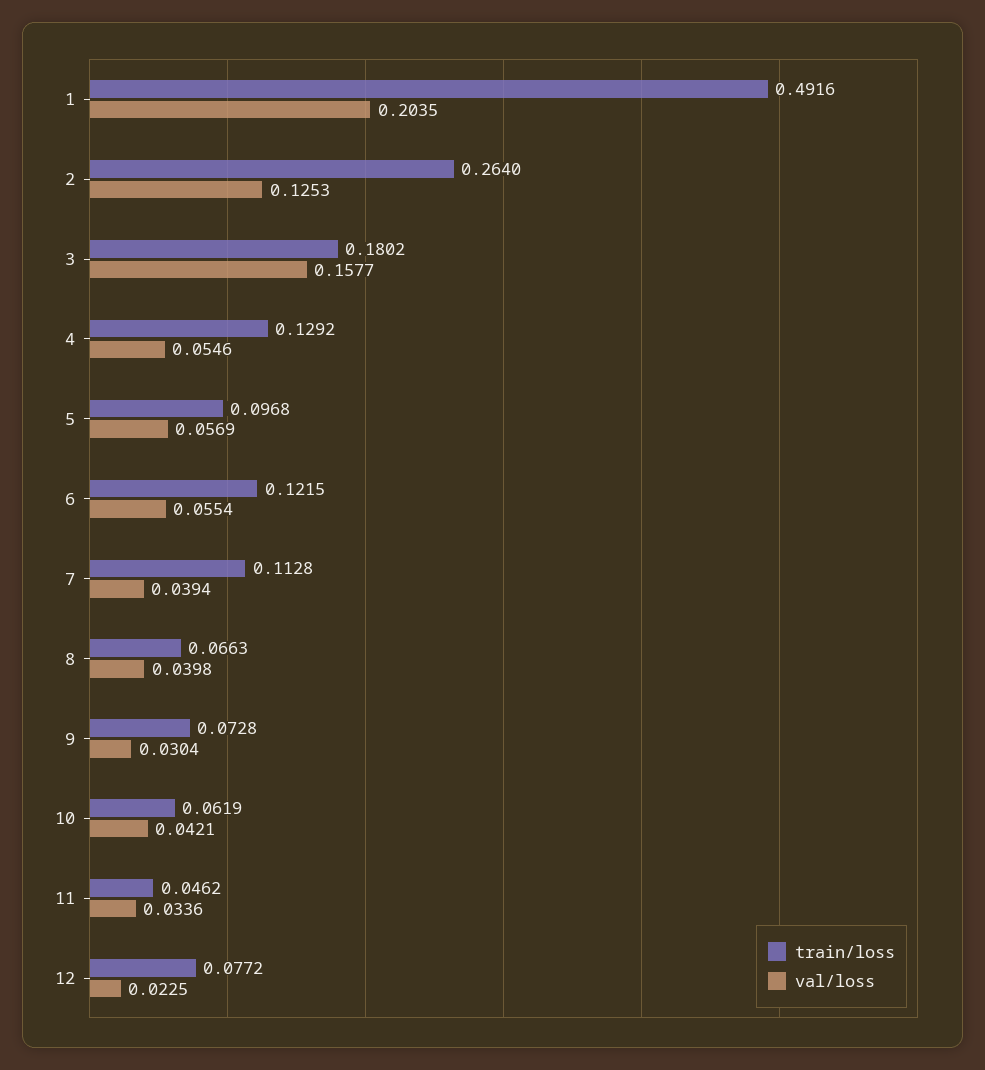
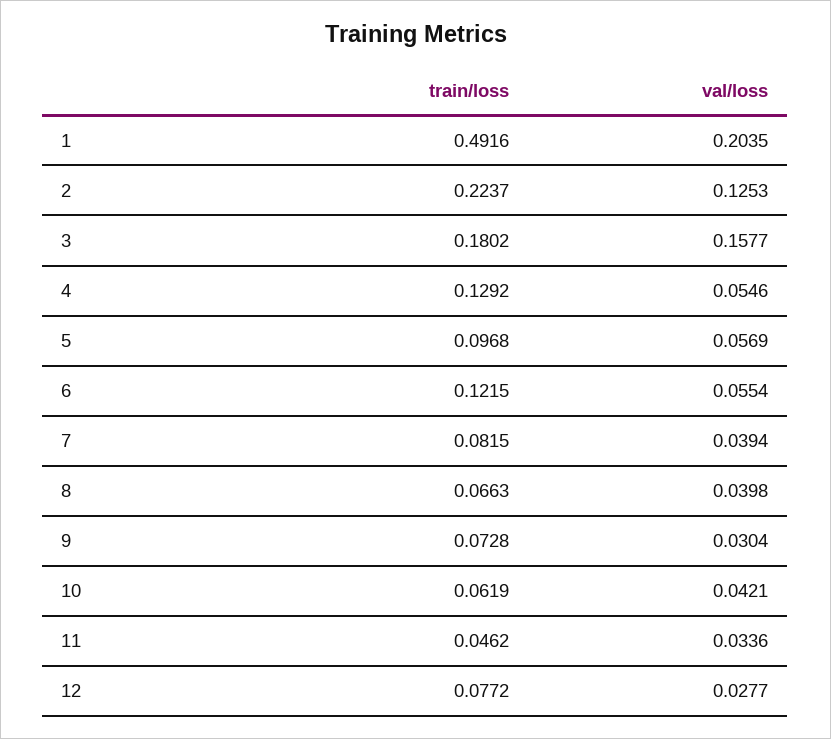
train/loss, 2: 0.264 -> 0.2237
train/loss, 7: 0.1128 -> 0.0815
val/loss, 12: 0.0225 -> 0.0277

